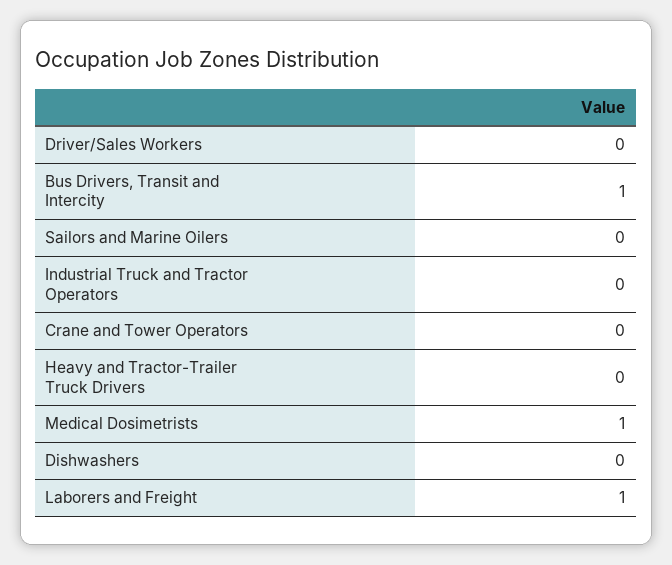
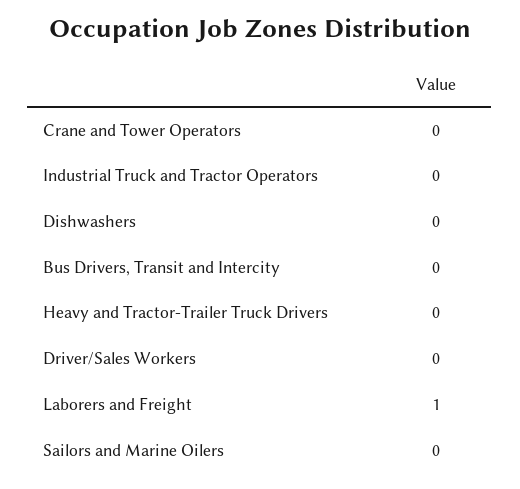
Bus Drivers, Transit and Intercity: 1 -> 0
Medical Dosimetrists: 1 -> none

